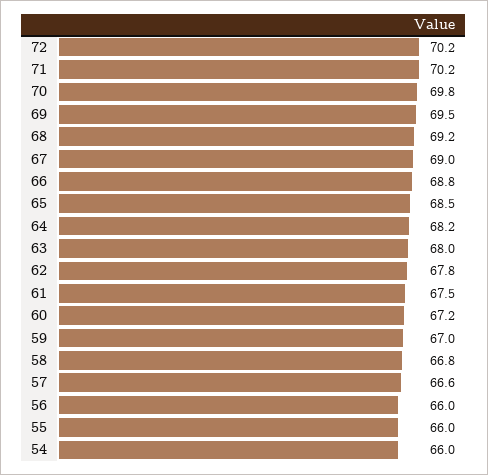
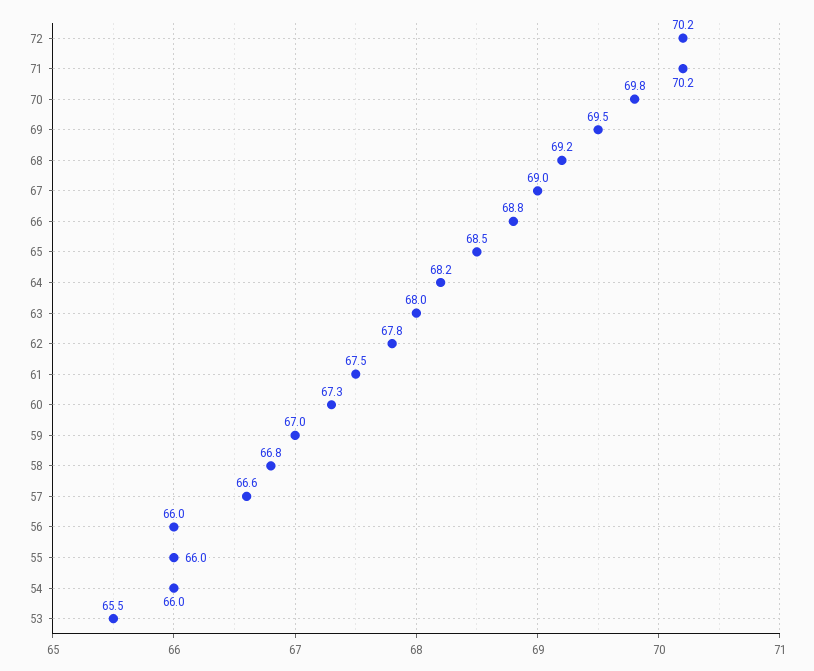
60: 67.2 -> 67.3
53: none -> 65.5

